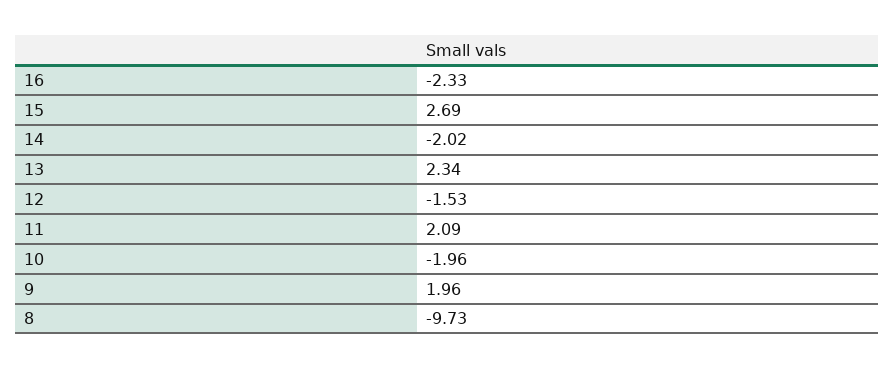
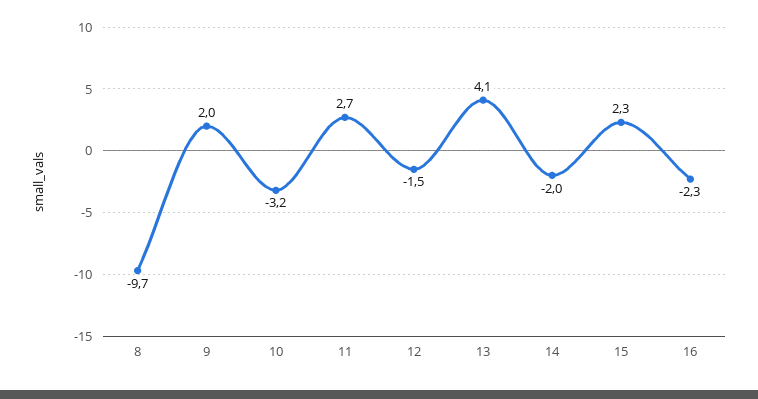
15: 2.69 -> 2.3
13: 2.34 -> 4.1
11: 2.09 -> 2.7
10: -1.96 -> -3.2

